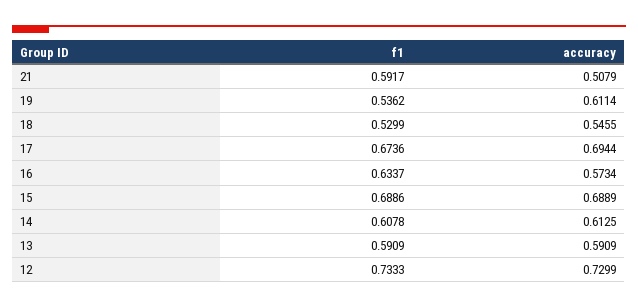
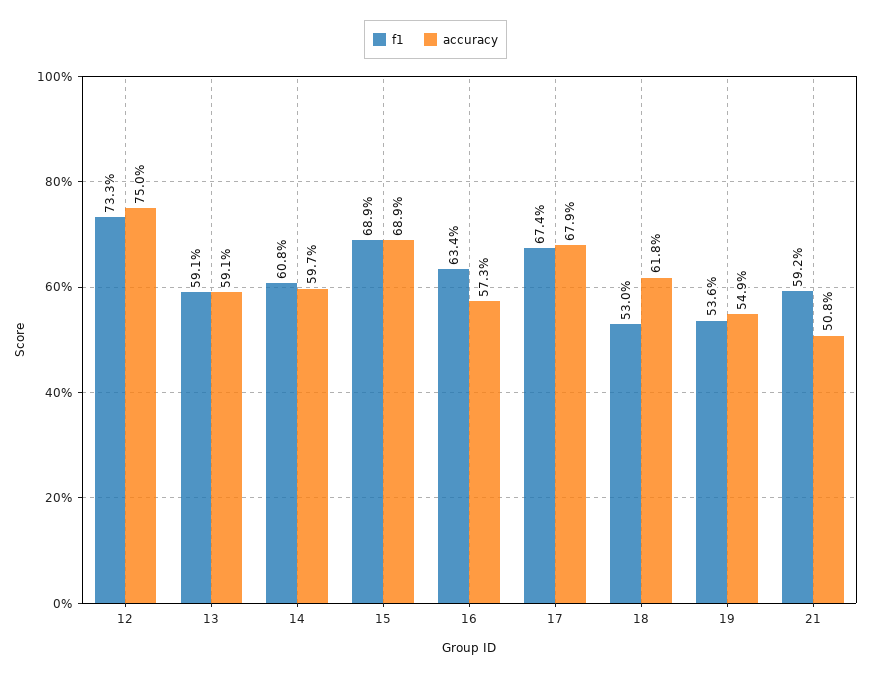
accuracy, 19: 0.6114 -> 0.549
accuracy, 18: 0.5455 -> 0.618
accuracy, 17: 0.6944 -> 0.679
accuracy, 14: 0.6125 -> 0.597
accuracy, 12: 0.7299 -> 0.75

